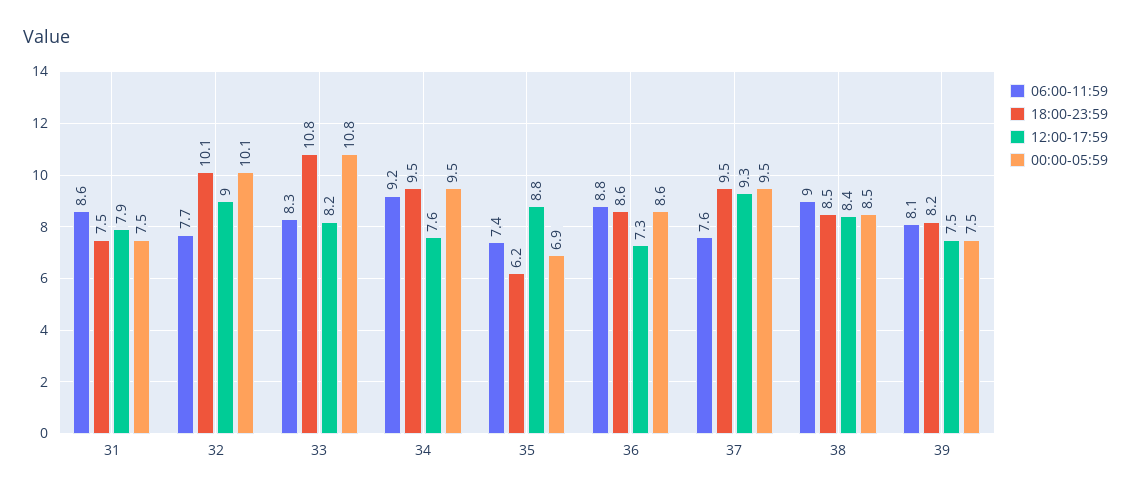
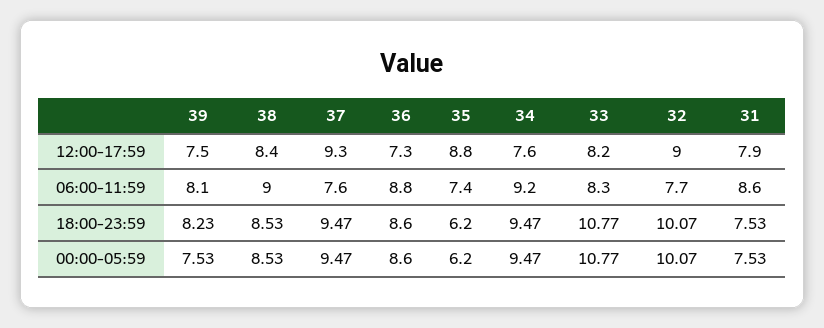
00:00-05:59, 35: 6.9 -> 6.2

